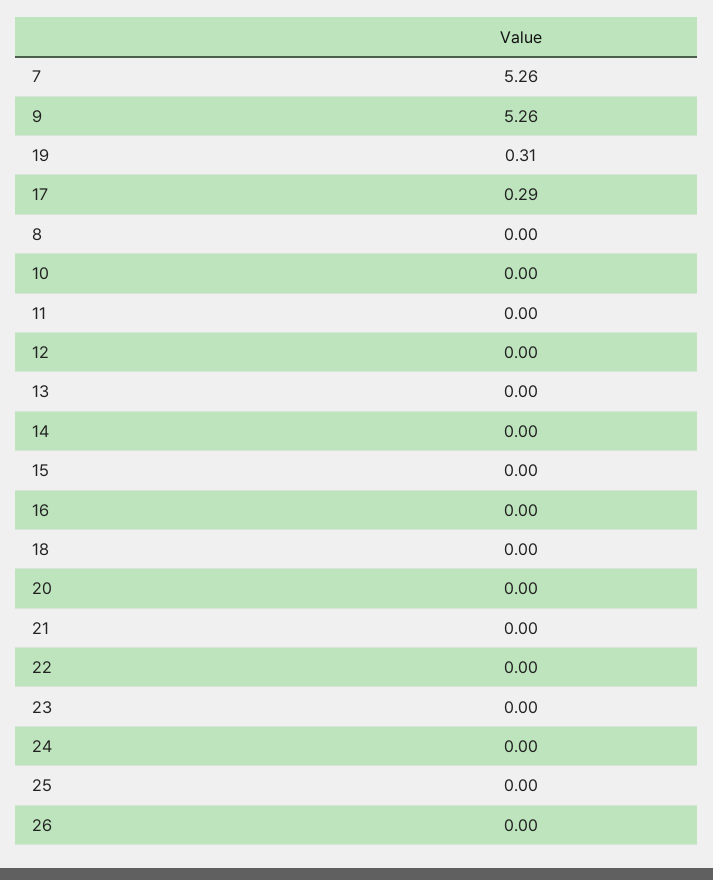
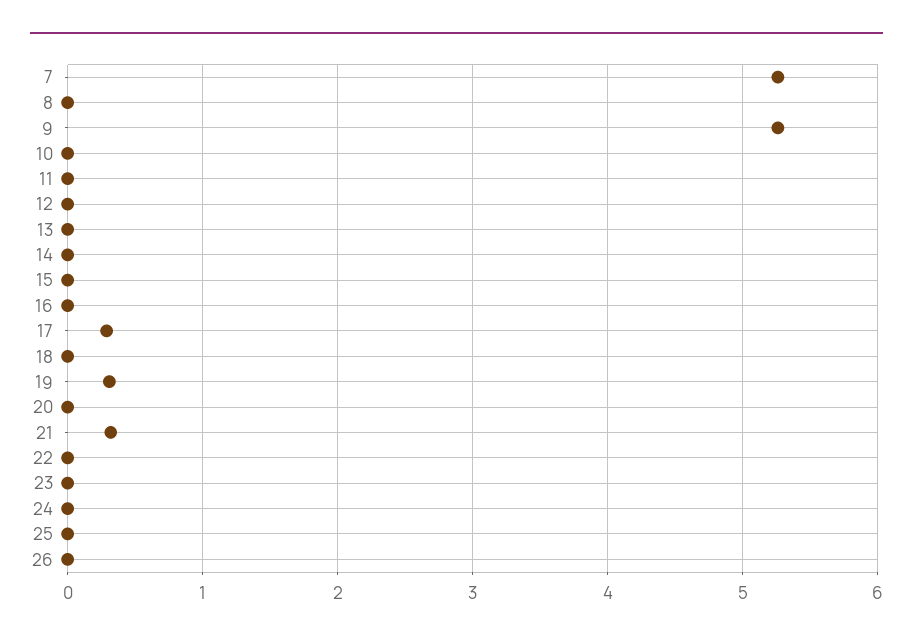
21: 0 -> 0.3

